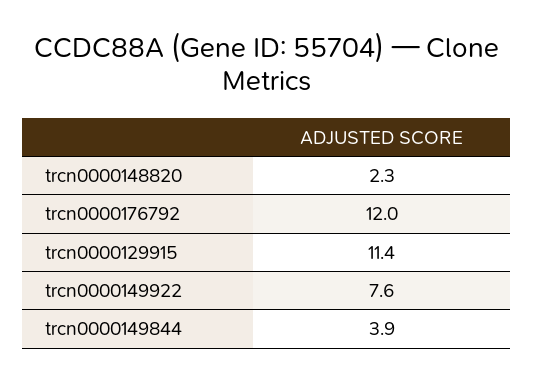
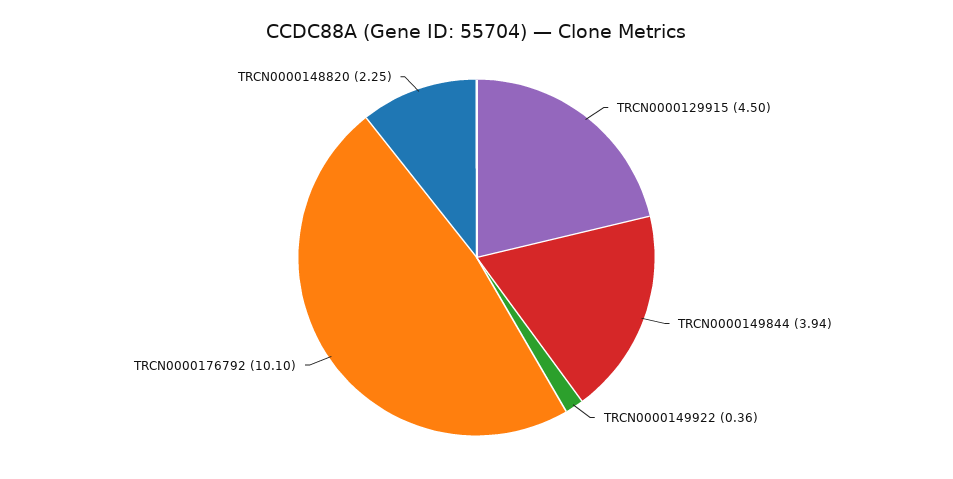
trcn0000176792: 12 -> 10.1
trcn0000129915: 11.4 -> 4.5
trcn0000149922: 7.6 -> 0.36

